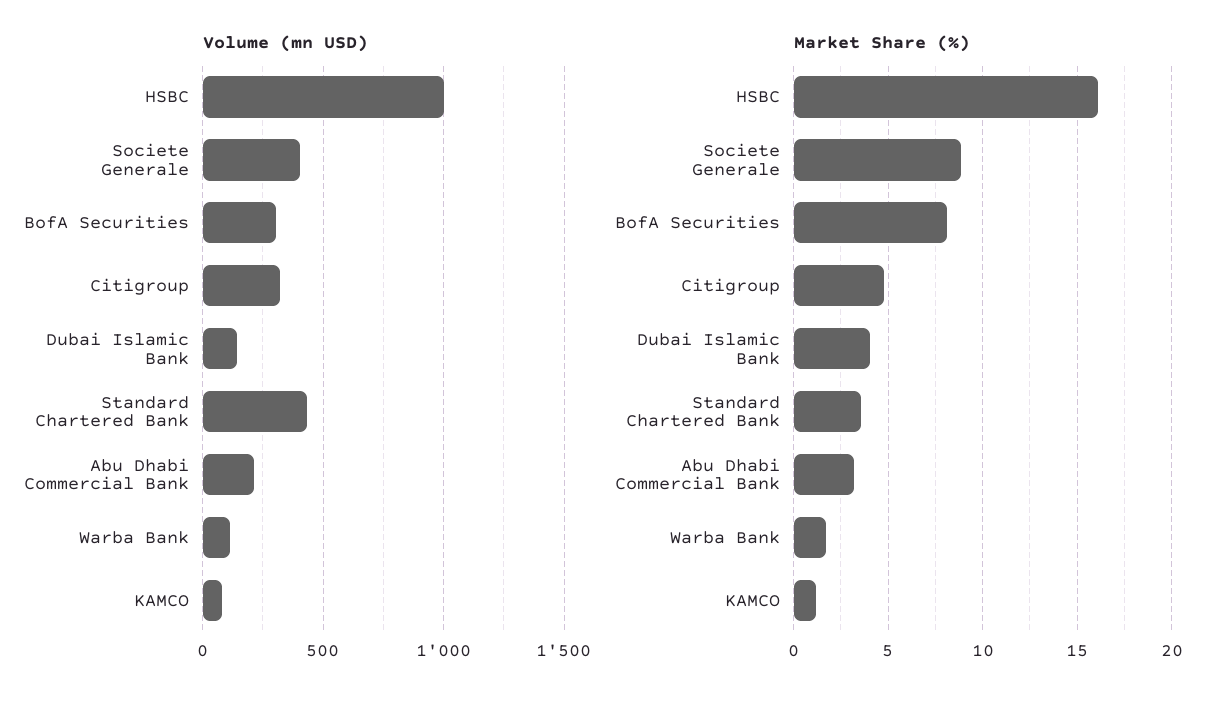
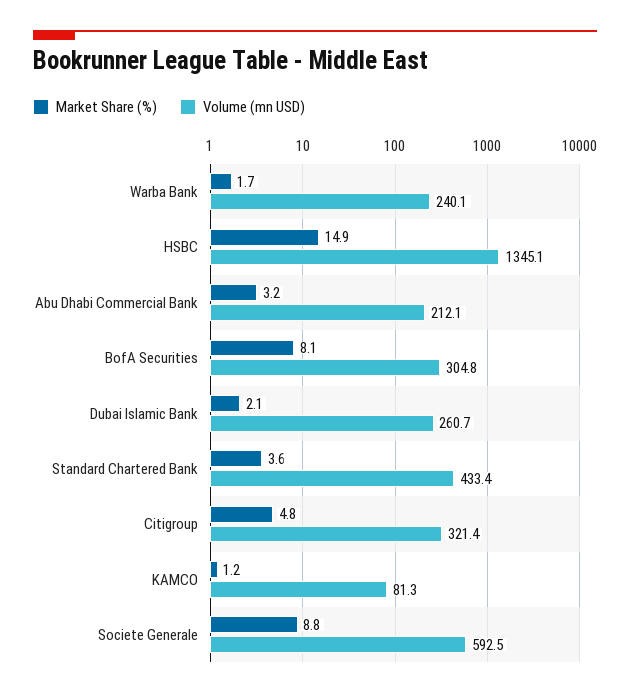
Volume (mn USD), HSBC: 1000 -> 1345.1
Volume (mn USD), Societe Generale: 400 -> 592.5
Volume (mn USD), Dubai Islamic Bank: 150 -> 260.7
Volume (mn USD), Warba Bank: 100 -> 240.1
Market Share (%), HSBC: 16 -> 14.9
Market Share (%), Dubai Islamic Bank: 4 -> 2.1

